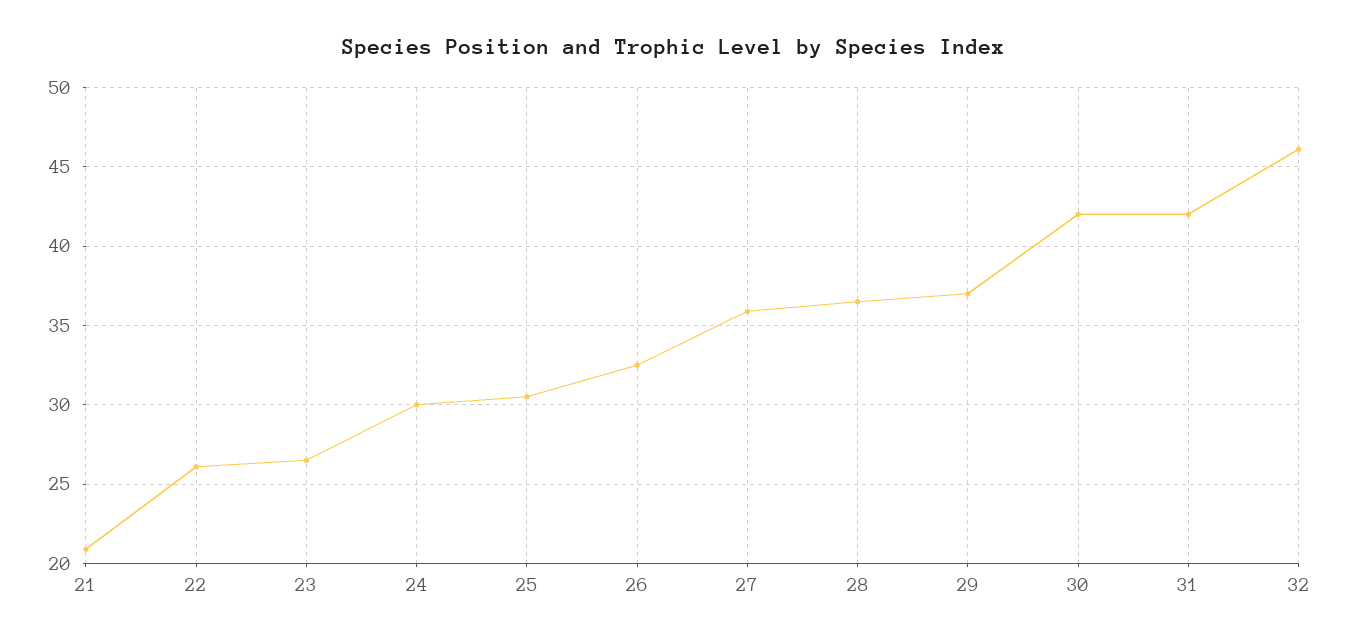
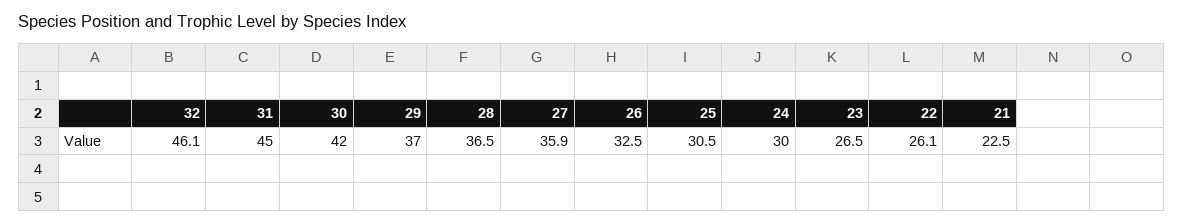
21: 21 -> 22.5
31: 42 -> 45

